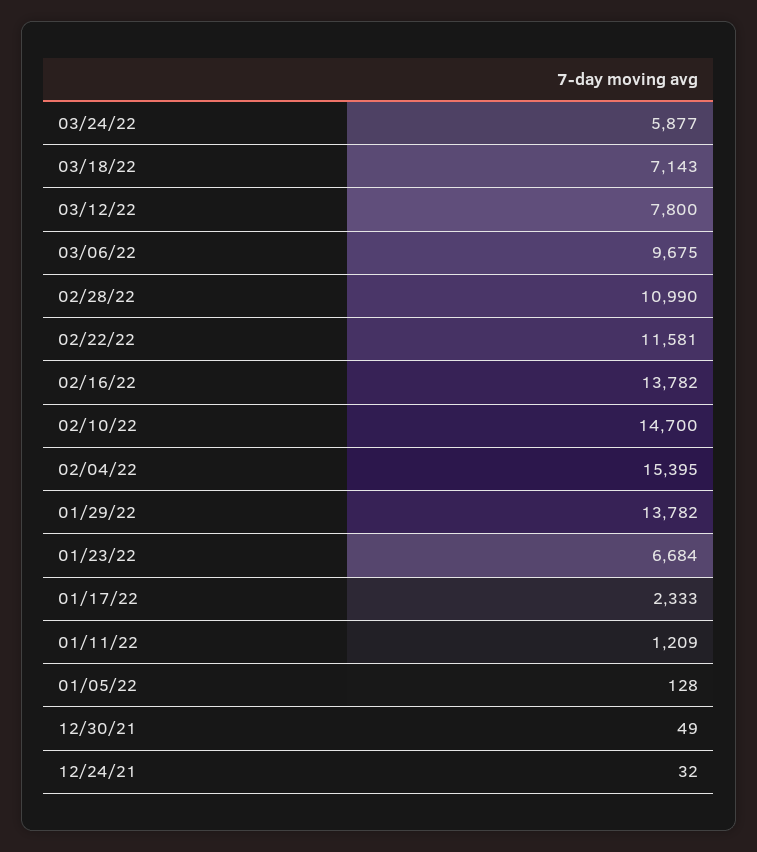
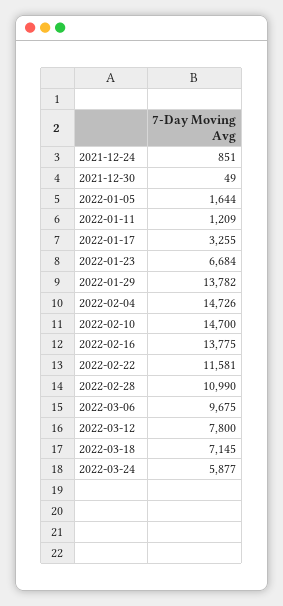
03/18/22: 7143 -> 7145
02/16/22: 13782 -> 13775
02/04/22: 15395 -> 14726
01/17/22: 2333 -> 3255
01/05/22: 128 -> 1644
12/24/21: 32 -> 851

